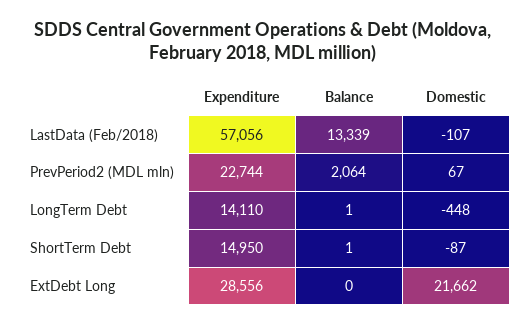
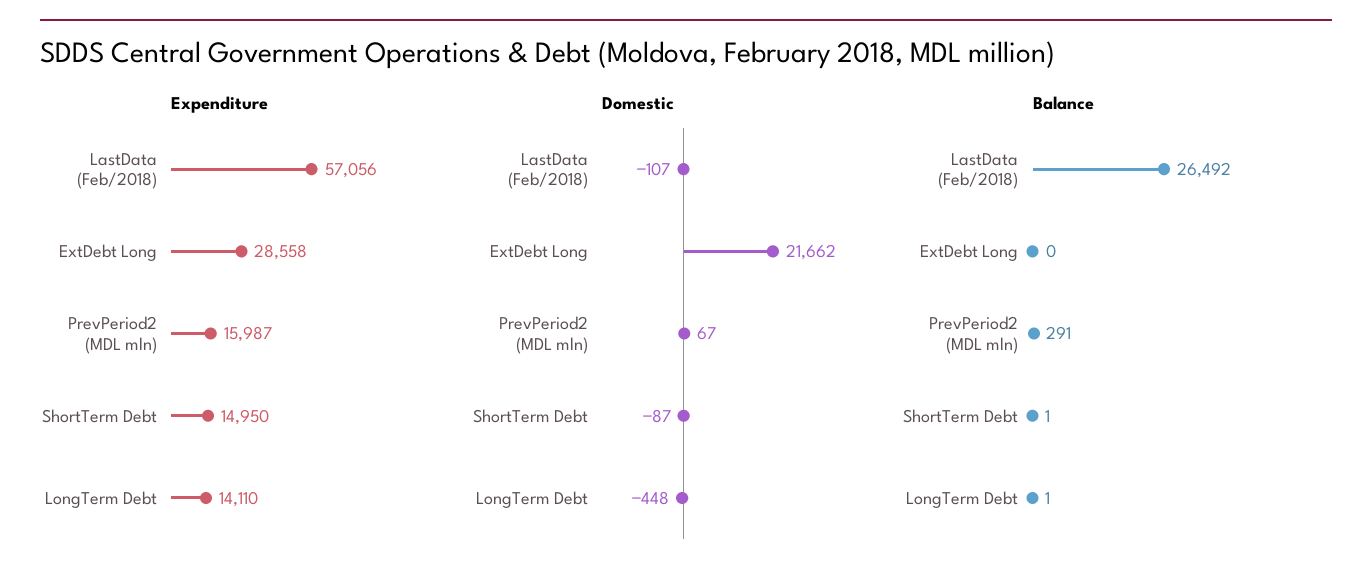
Balance, LastData (Feb/2018): 13339 -> 26492
Expenditure, PrevPeriod2 (MDL mln): 22744 -> 15987
Balance, PrevPeriod2 (MDL mln): 2064 -> 291
Expenditure, ExtDebt Long: 28556 -> 28558

